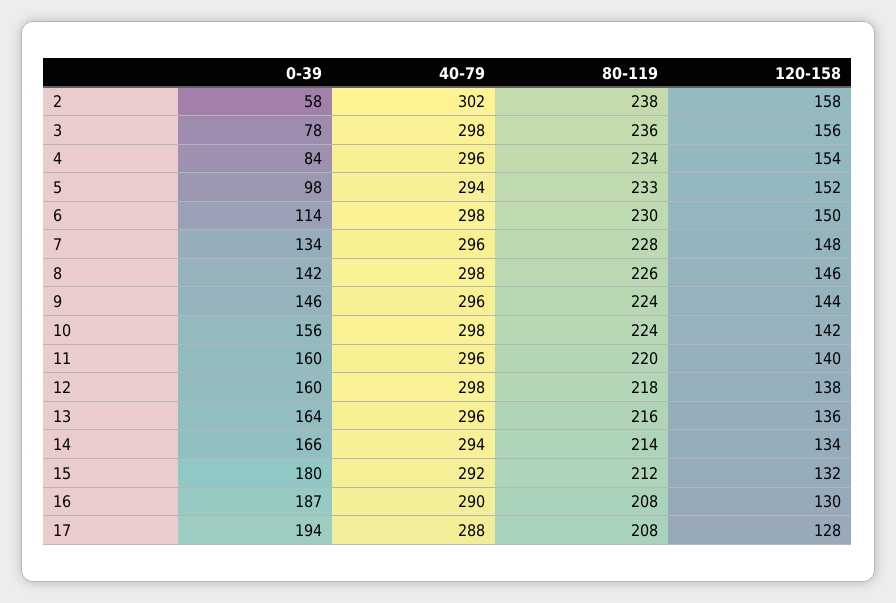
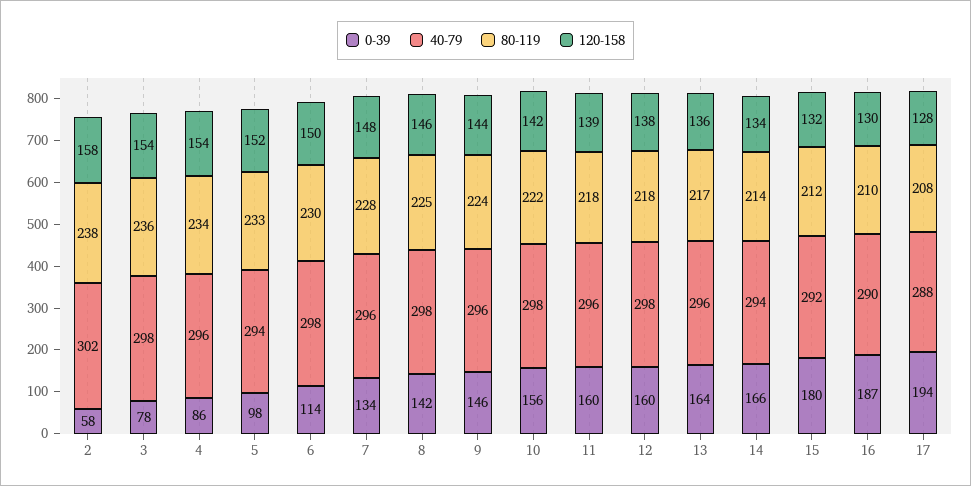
120-158, 3: 156 -> 154
0-39, 4: 84 -> 86
80-119, 8: 226 -> 225
80-119, 10: 224 -> 222
80-119, 11: 220 -> 218
120-158, 11: 140 -> 139
80-119, 13: 216 -> 217
80-119, 16: 208 -> 210

